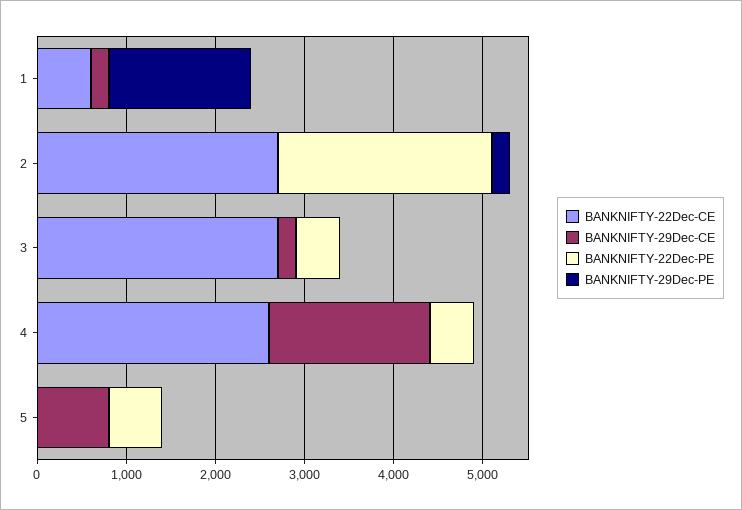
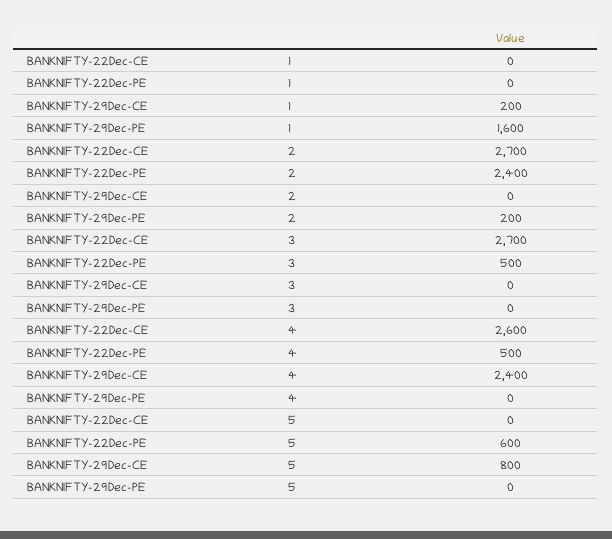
BANKNIFTY-22Dec-CE, 1: 600 -> 0
BANKNIFTY-29Dec-CE, 3: 200 -> 0
BANKNIFTY-29Dec-CE, 4: 1800 -> 2400

